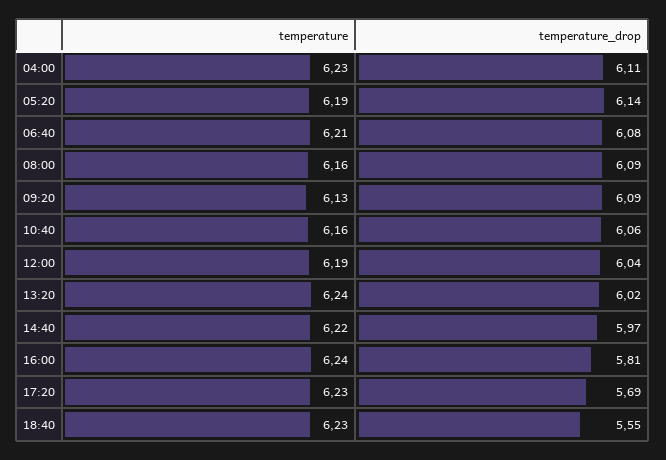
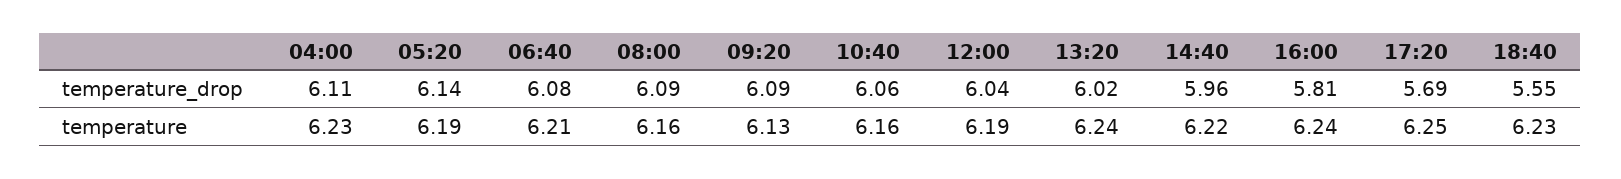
temperature_drop, 14:40: 5.97 -> 5.96
temperature, 17:20: 6.23 -> 6.25

